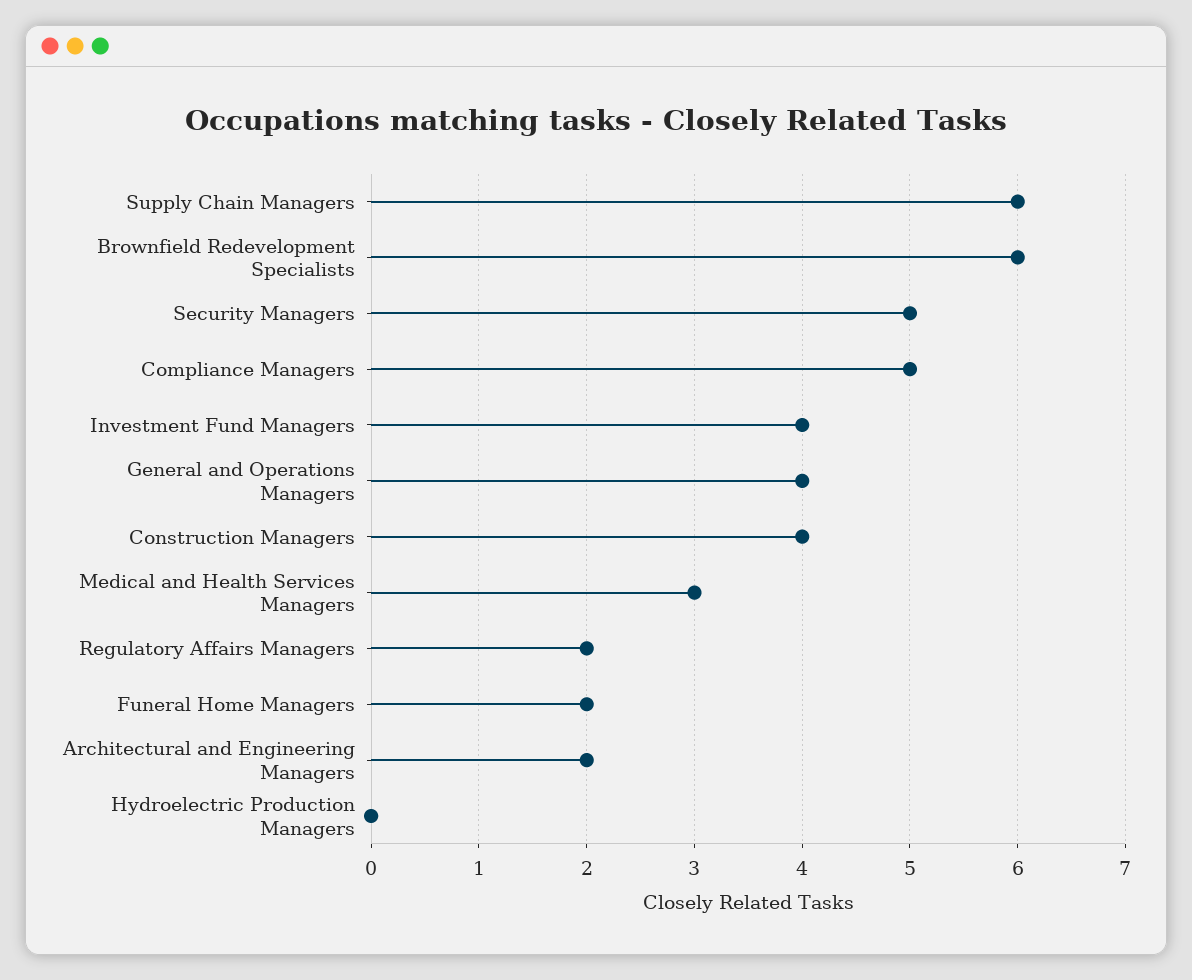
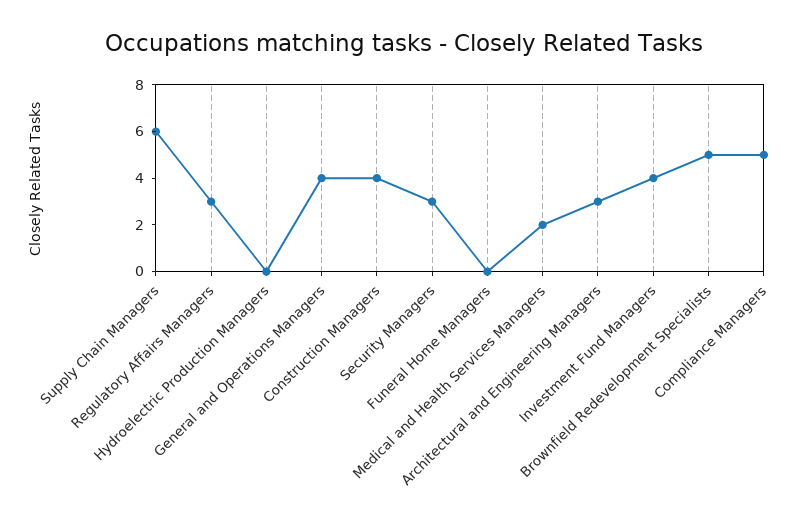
Brownfield Redevelopment Specialists: 6 -> 5
Security Managers: 5 -> 3
Medical and Health Services Managers: 3 -> 2
Regulatory Affairs Managers: 2 -> 3
Funeral Home Managers: 2 -> 0
Architectural and Engineering Managers: 2 -> 3

